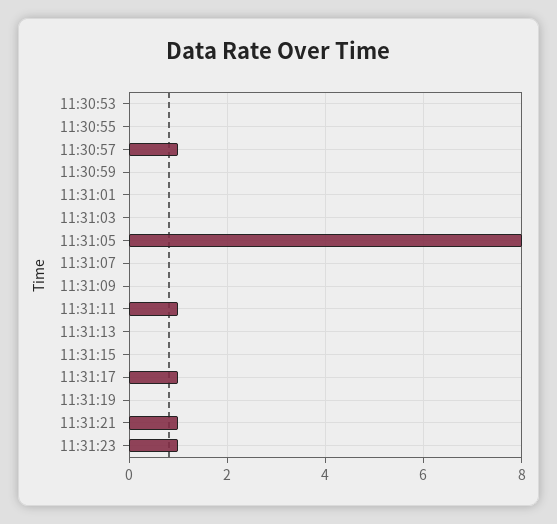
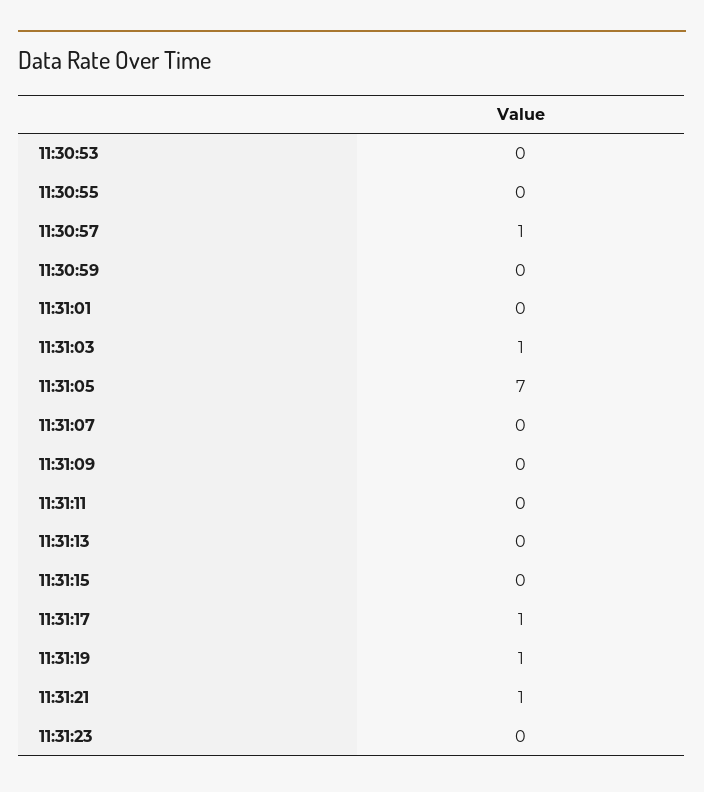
11:31:03: 0 -> 1
11:31:05: 8 -> 7
11:31:11: 1 -> 0
11:31:19: 0 -> 1
11:31:23: 1 -> 0

